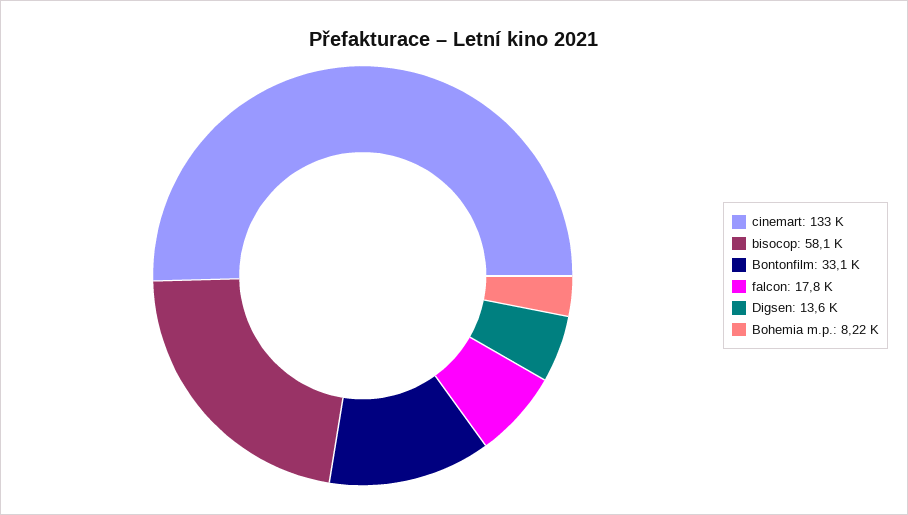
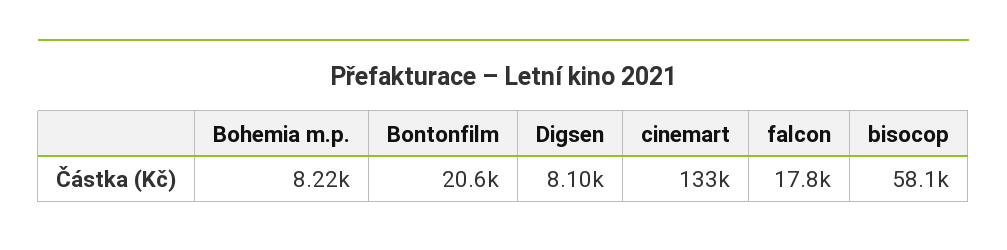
Bontonfilm: 33100 -> 20600
Digsen: 13600 -> 8100

